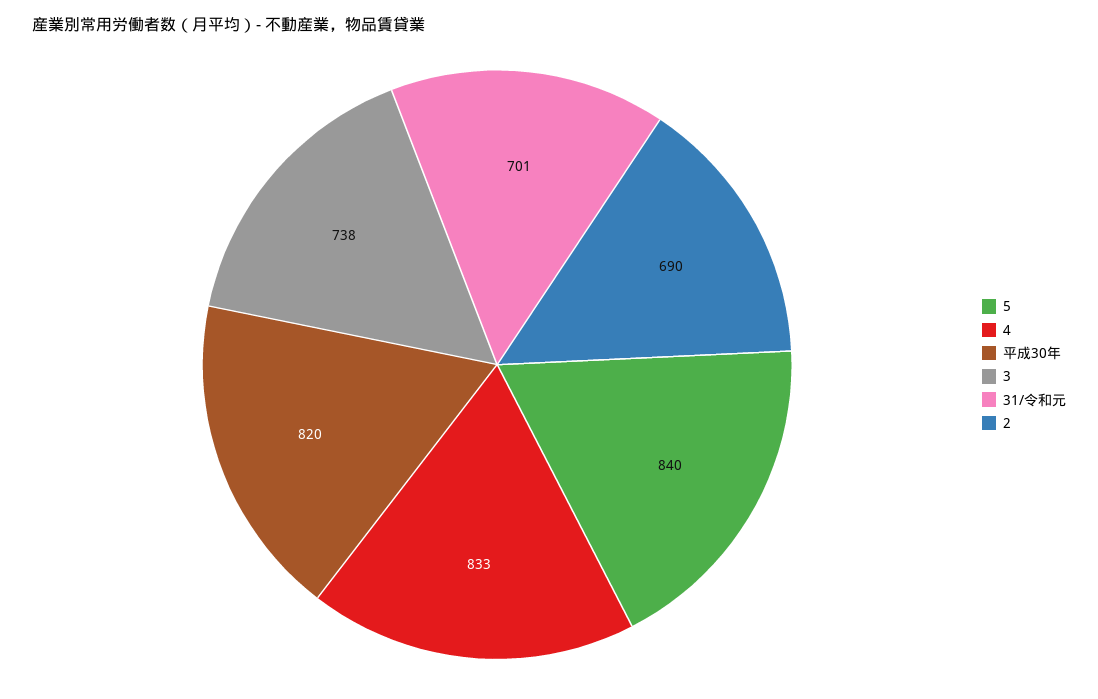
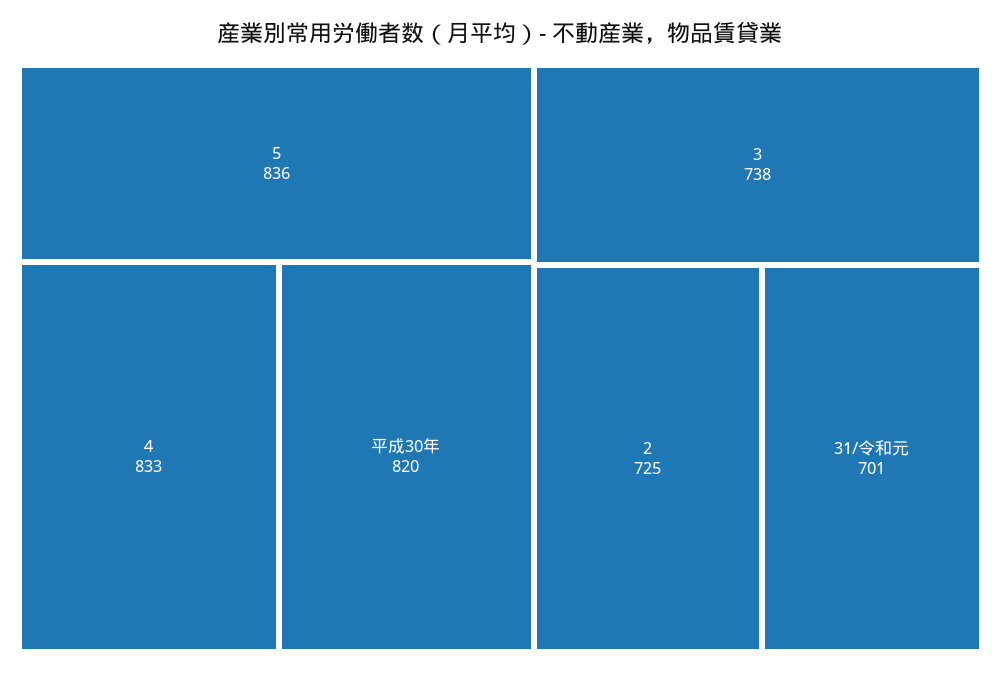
5: 840 -> 836
2: 690 -> 725

